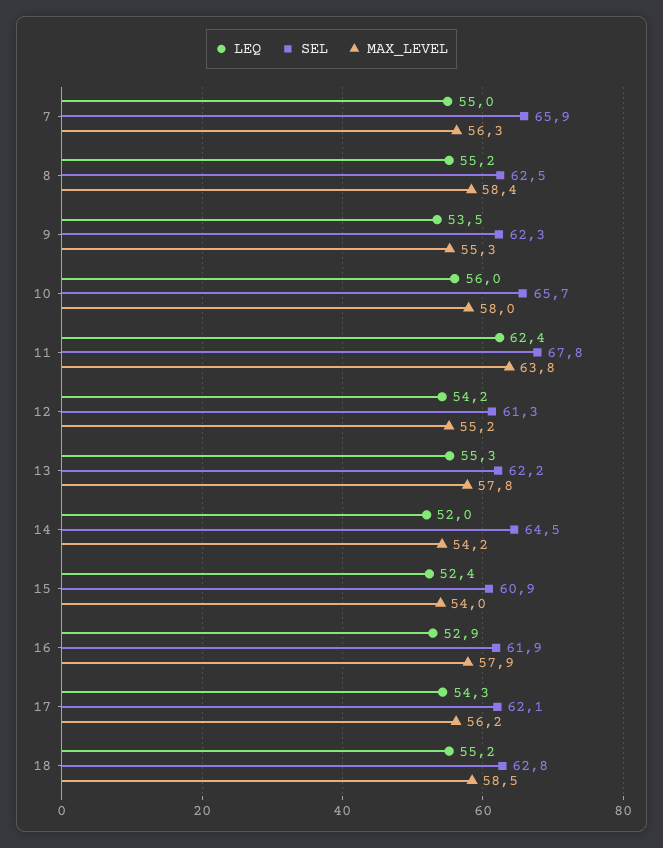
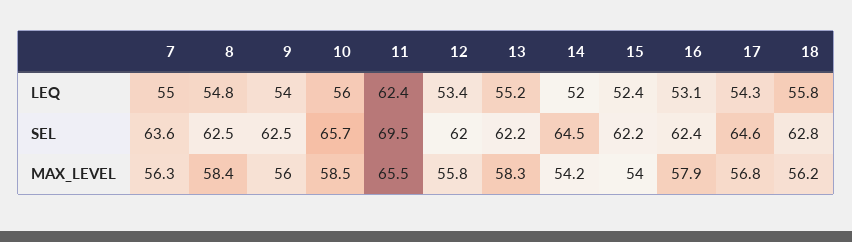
SEL, 7: 65.9 -> 63.6
LEQ, 8: 55.2 -> 54.8
LEQ, 9: 53.5 -> 54
SEL, 9: 62.3 -> 62.5
MAX_LEVEL, 9: 55.3 -> 56
MAX_LEVEL, 10: 58 -> 58.5
SEL, 11: 67.8 -> 69.5
MAX_LEVEL, 11: 63.8 -> 65.5
LEQ, 12: 54.2 -> 53.4
SEL, 12: 61.3 -> 62
MAX_LEVEL, 12: 55.2 -> 55.8
LEQ, 13: 55.3 -> 55.2
MAX_LEVEL, 13: 57.8 -> 58.3
SEL, 15: 60.9 -> 62.2
LEQ, 16: 52.9 -> 53.1
SEL, 16: 61.9 -> 62.4
SEL, 17: 62.1 -> 64.6
MAX_LEVEL, 17: 56.2 -> 56.8
LEQ, 18: 55.2 -> 55.8
MAX_LEVEL, 18: 58.5 -> 56.2

